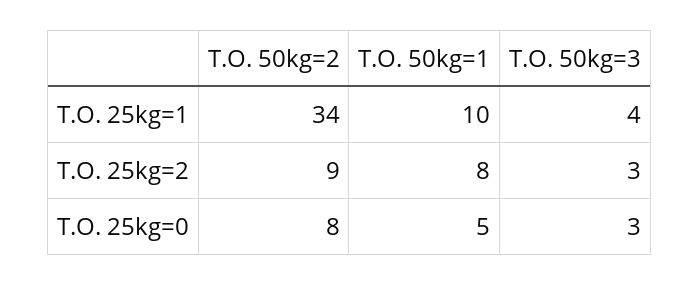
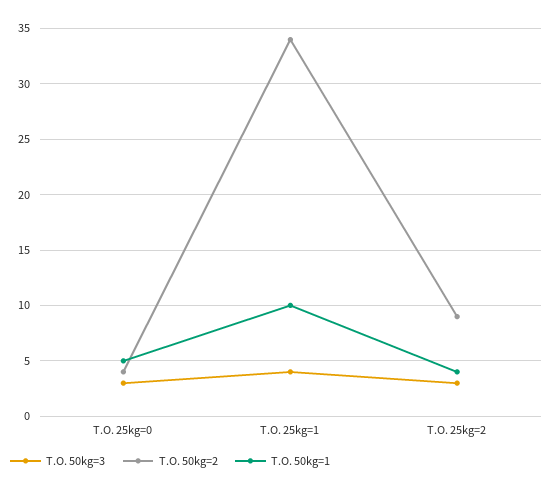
T.O. 50kg=1, T.O. 25kg=2: 8 -> 4
T.O. 50kg=2, T.O. 25kg=0: 8 -> 4

